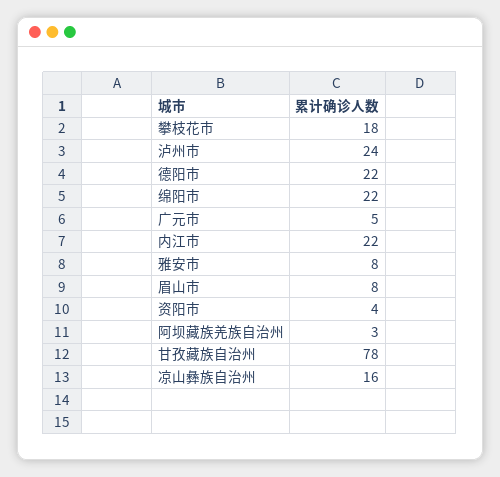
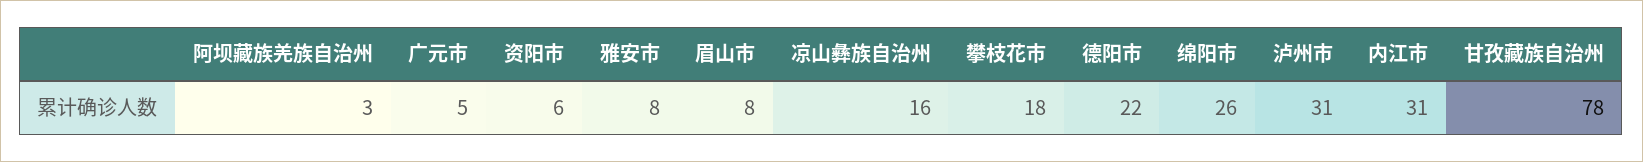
泸州市: 24 -> 31
绵阳市: 22 -> 26
内江市: 22 -> 31
资阳市: 4 -> 6

